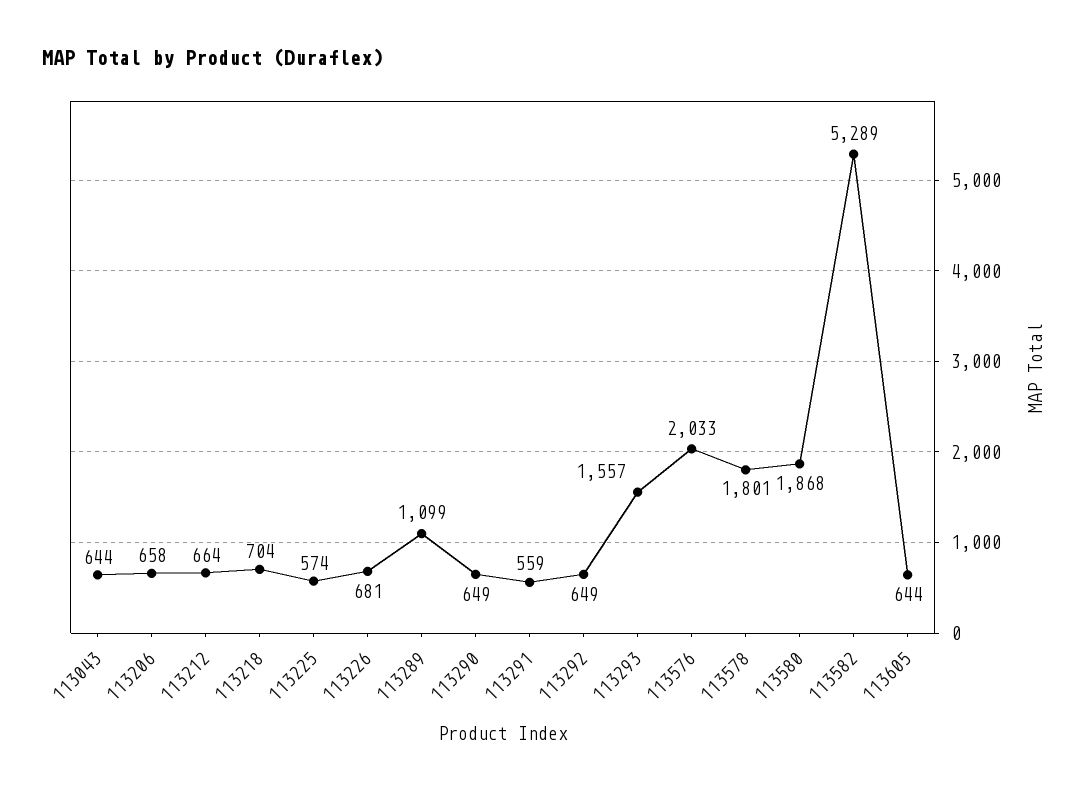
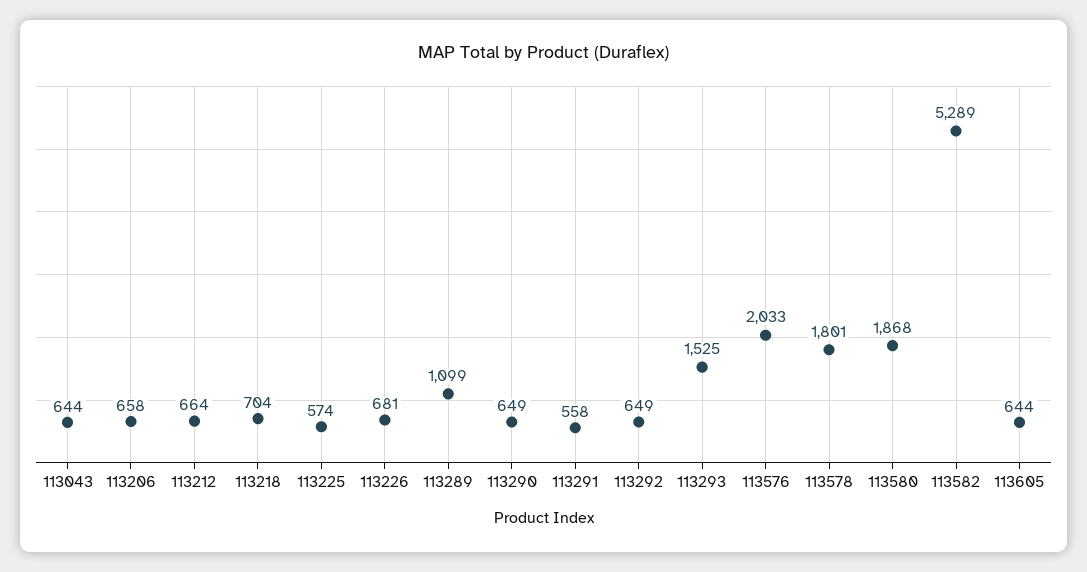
113291: 559 -> 558
113293: 1557 -> 1525

